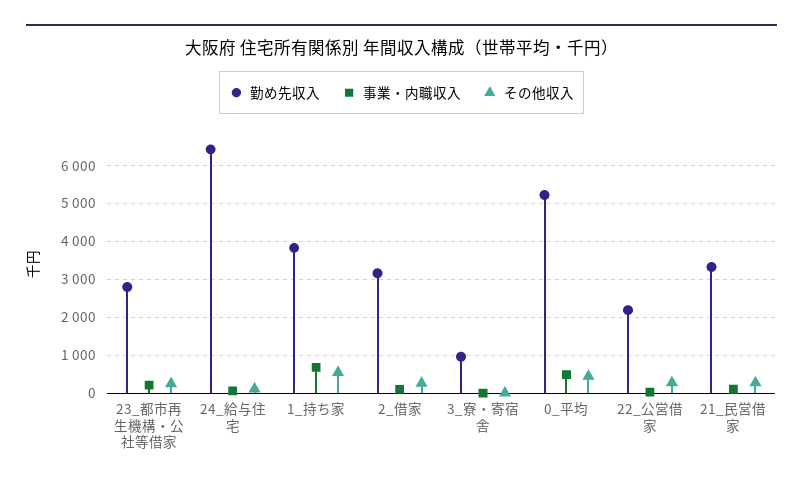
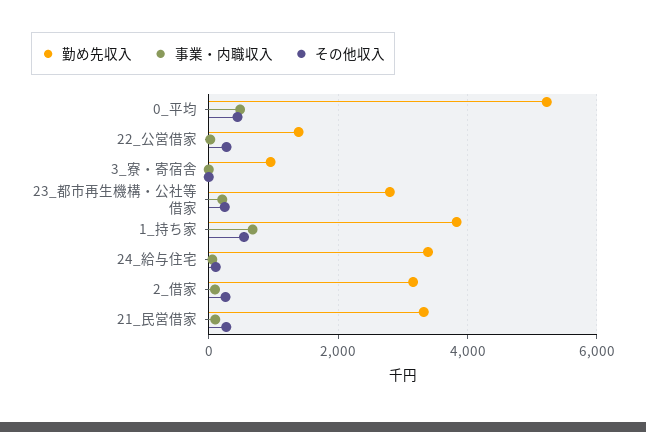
勤め先収入, 24_給与住宅: 6400 -> 3400
勤め先収入, 22_公営借家: 2200 -> 1400

